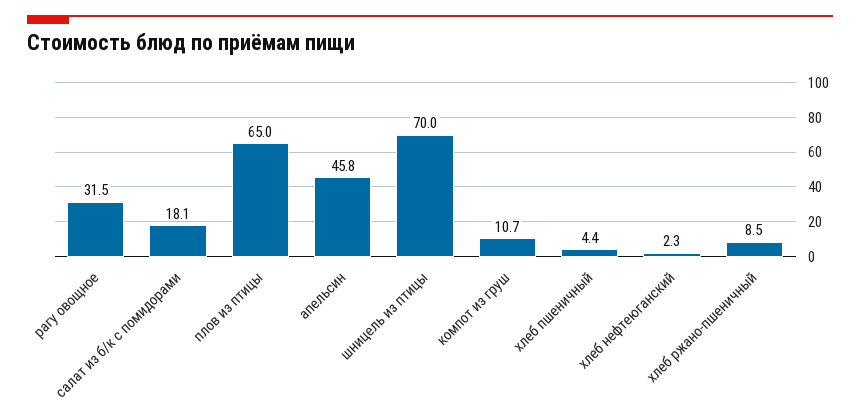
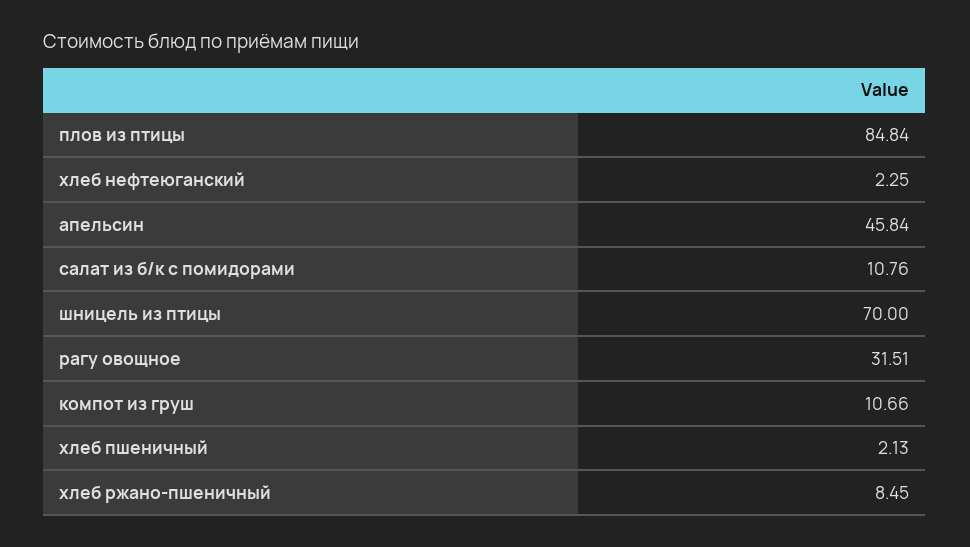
салат из б/к с помидорами: 18.1 -> 10.76
плов из птицы: 65 -> 84.84
хлеб пшеничный: 4.4 -> 2.13

